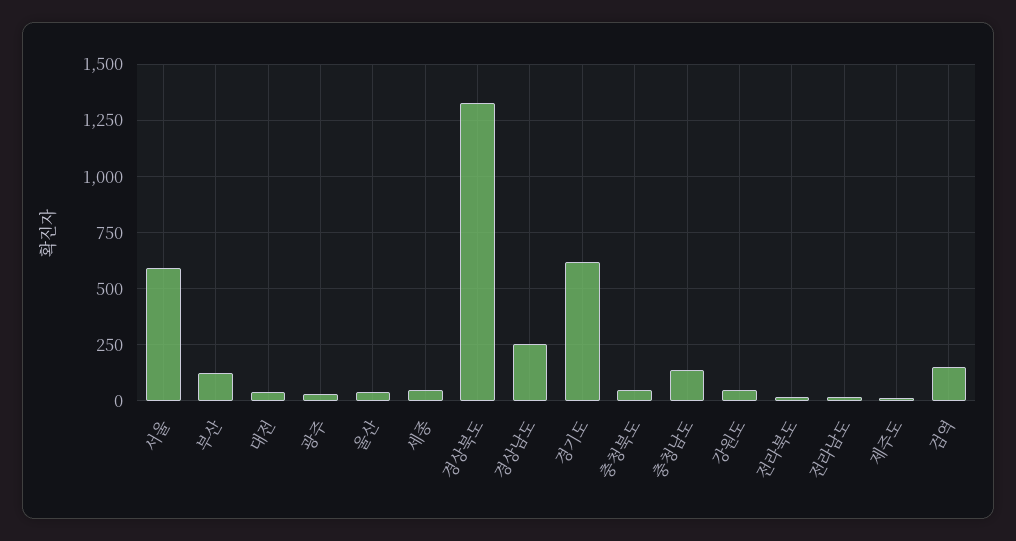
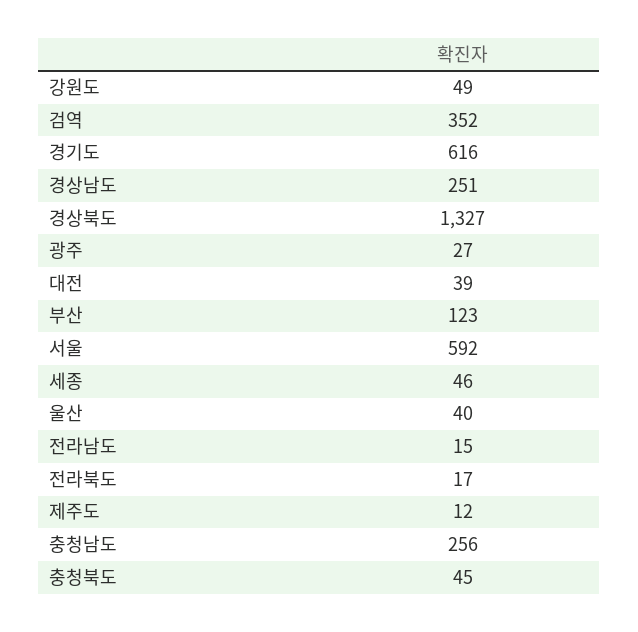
충청남도: 150 -> 256
검역: 150 -> 352

